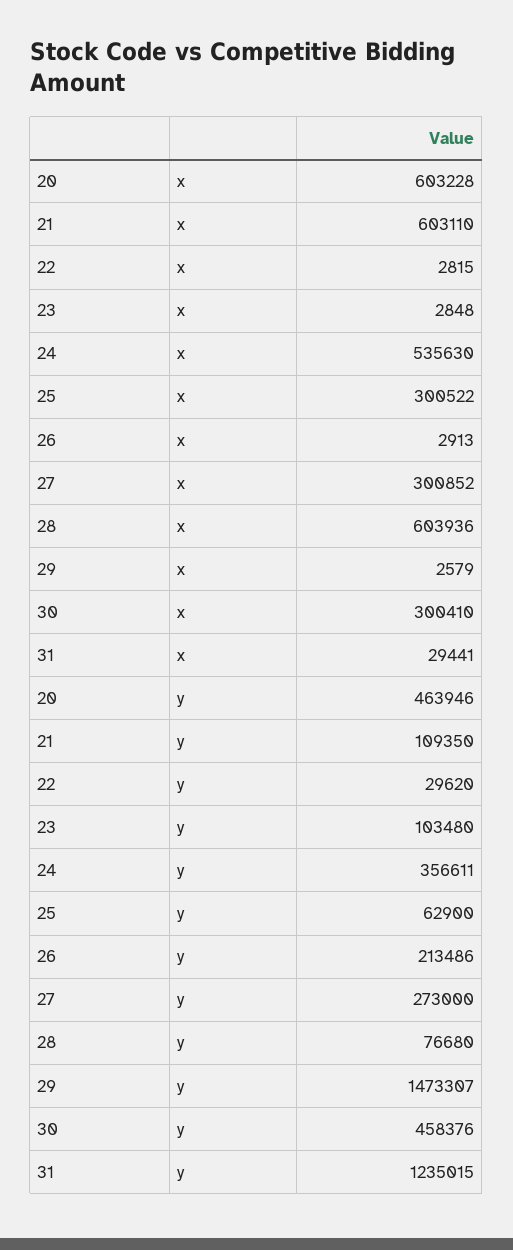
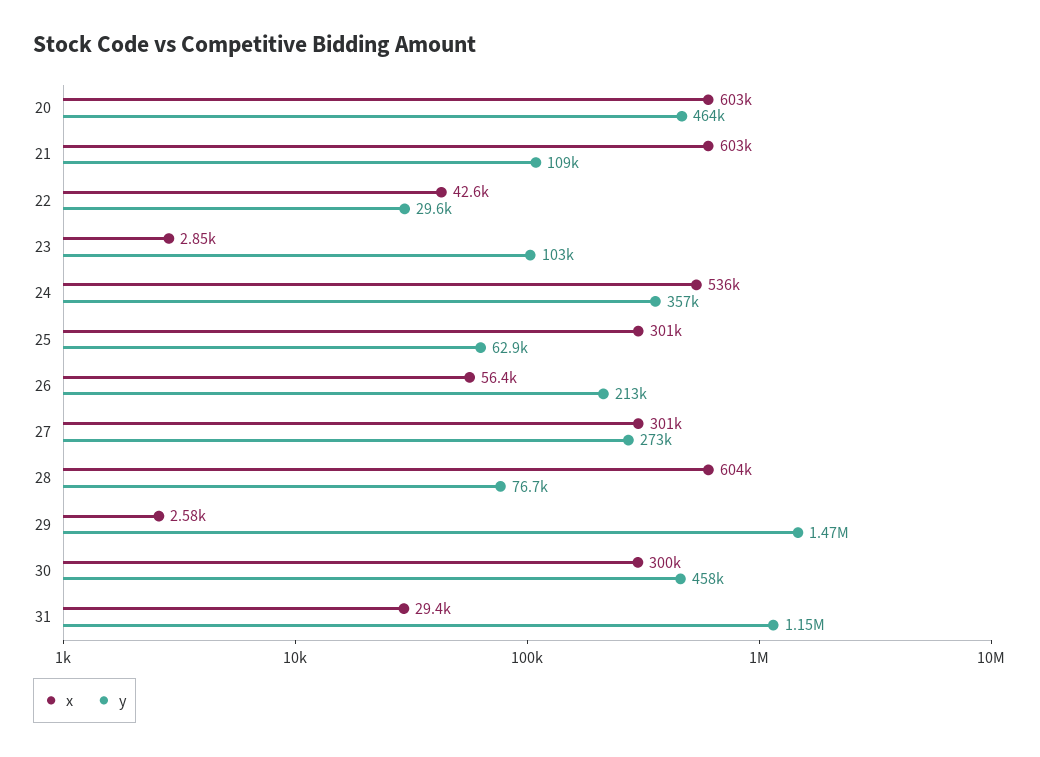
x, 22: 2815 -> 42600
x, 26: 2913 -> 56400
y, 31: 1235015 -> 1150000

